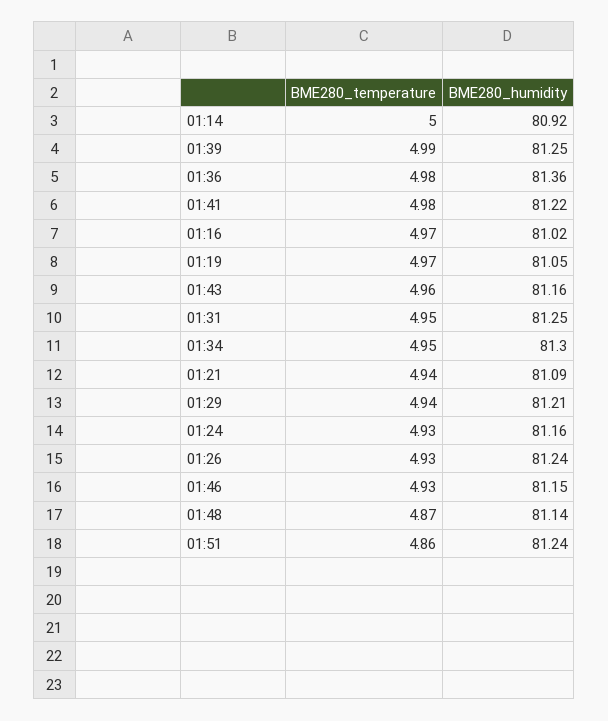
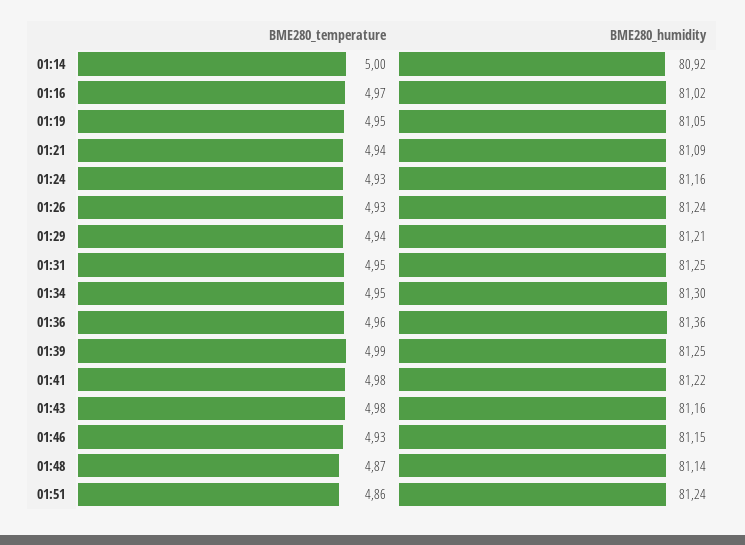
BME280_temperature, 01:36: 4.98 -> 4.96
BME280_temperature, 01:19: 4.97 -> 4.95
BME280_temperature, 01:43: 4.96 -> 4.98

